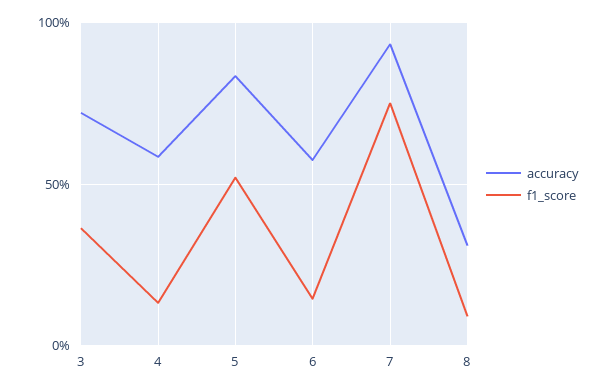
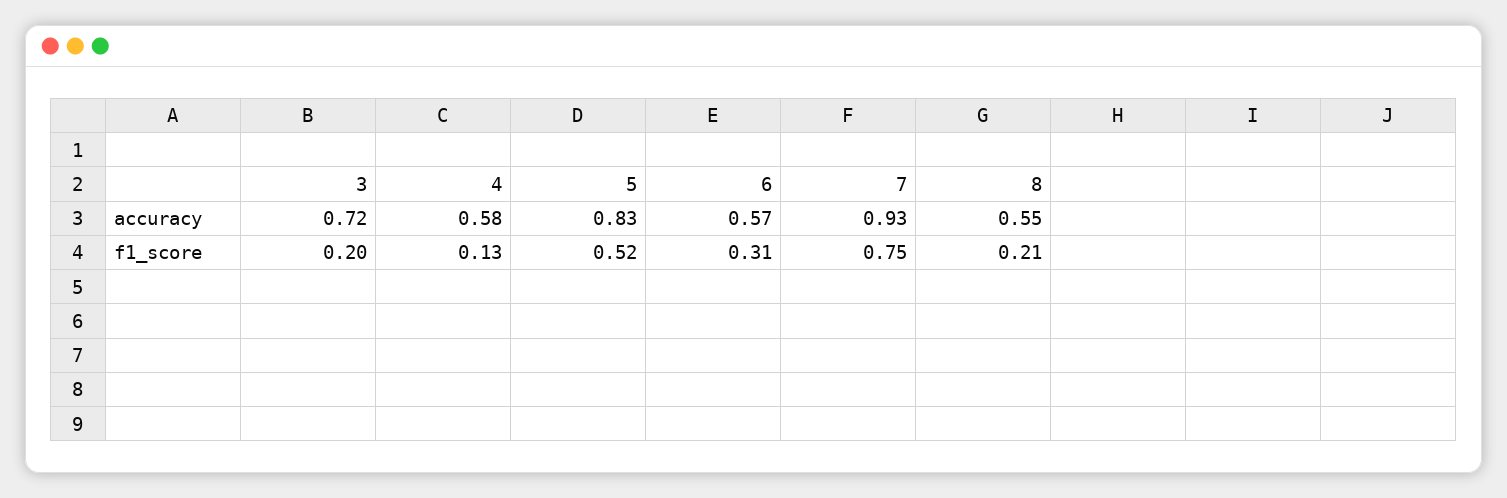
f1_score, 3: 0.35 -> 0.2
f1_score, 6: 0.15 -> 0.31
accuracy, 8: 0.3 -> 0.55
f1_score, 8: 0.1 -> 0.21

